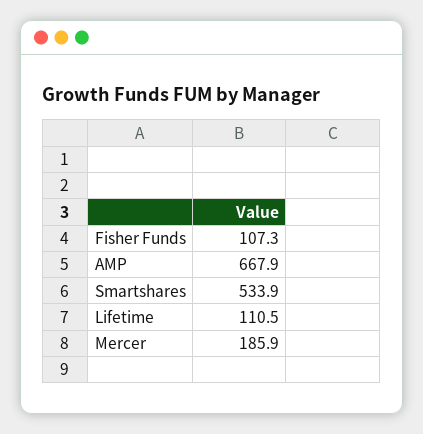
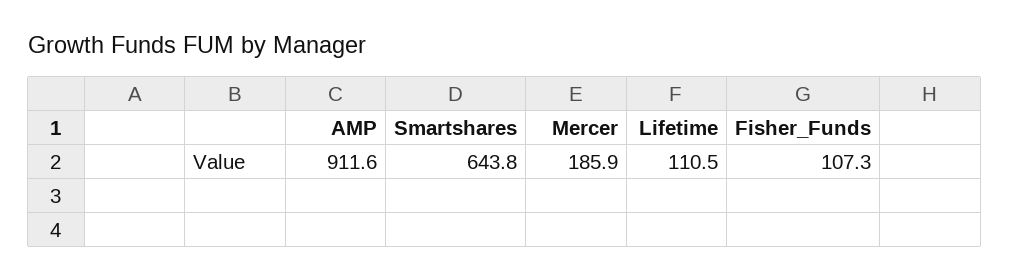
AMP: 667.9 -> 911.6
Smartshares: 533.9 -> 643.8

